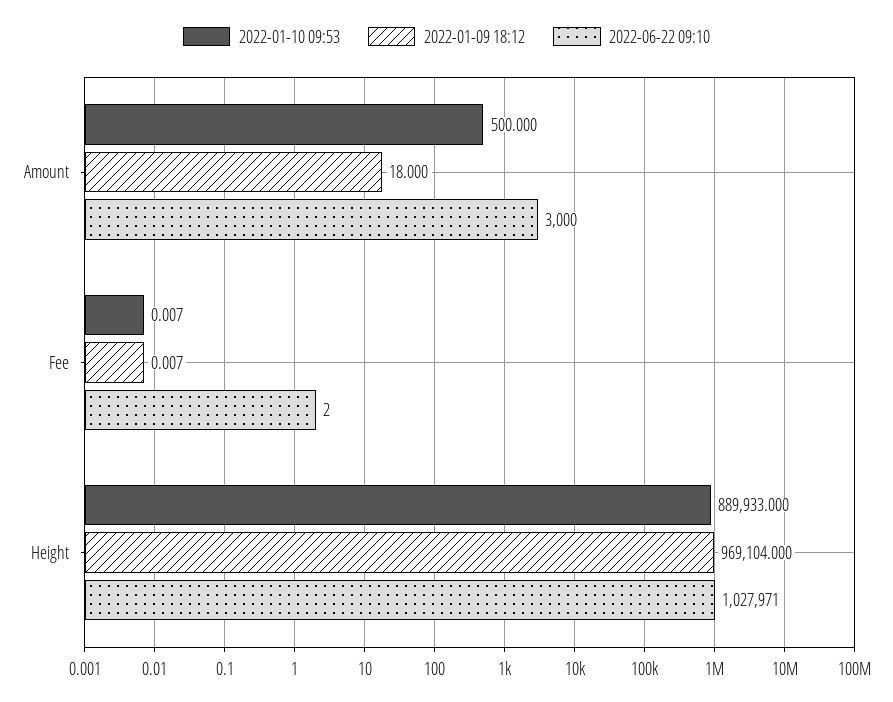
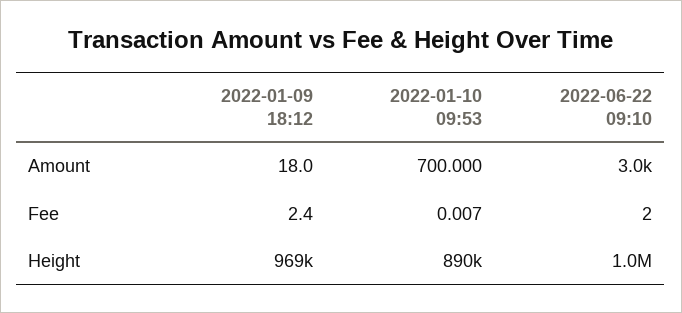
2022-01-10 09:53, Amount: 500 -> 700
2022-01-09 18:12, Fee: 0.007 -> 2.4

